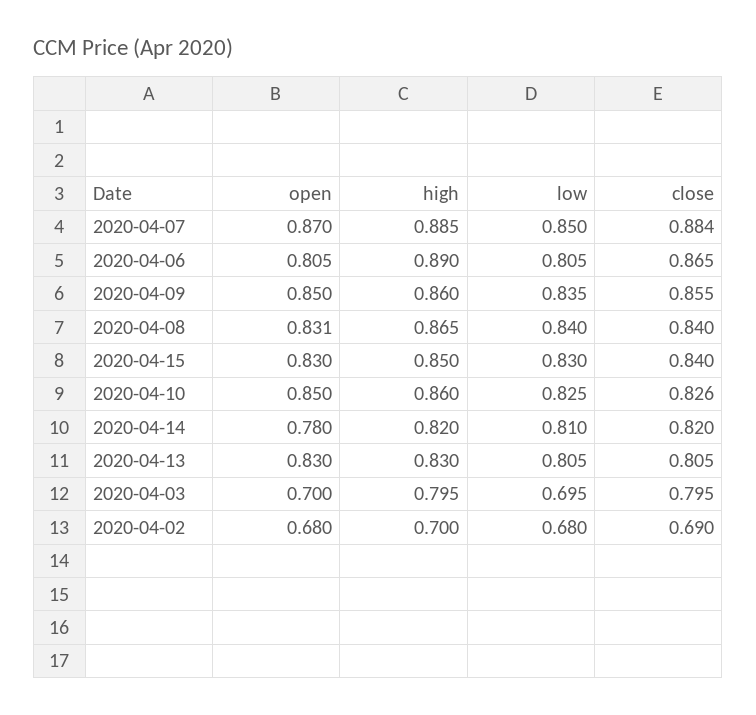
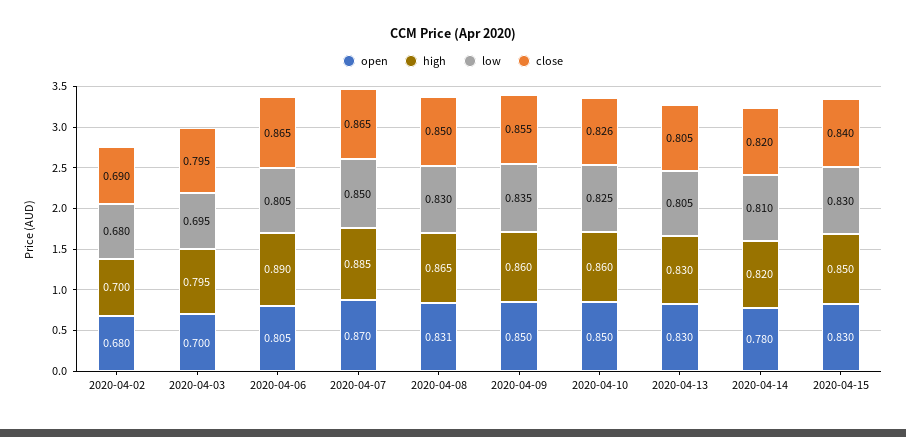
close, 2020-04-07: 0.884 -> 0.865
low, 2020-04-08: 0.84 -> 0.83
close, 2020-04-08: 0.84 -> 0.85

